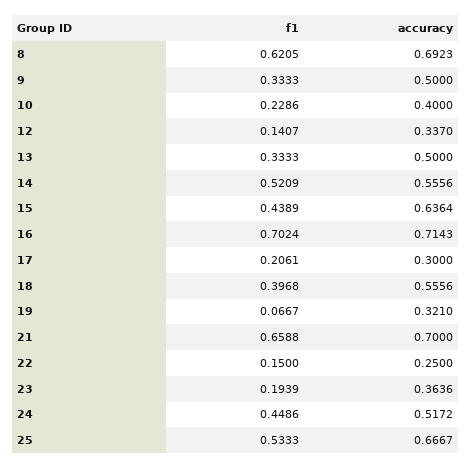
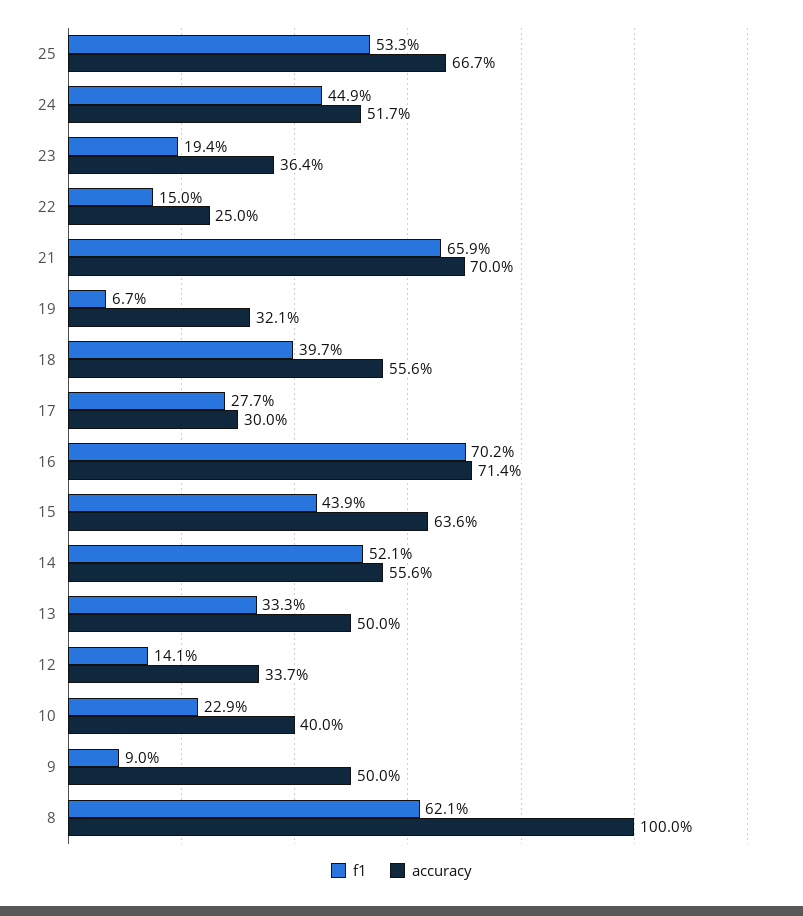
accuracy, 8: 0.6923 -> 1
f1, 9: 0.3333 -> 0.09
f1, 17: 0.2061 -> 0.277

